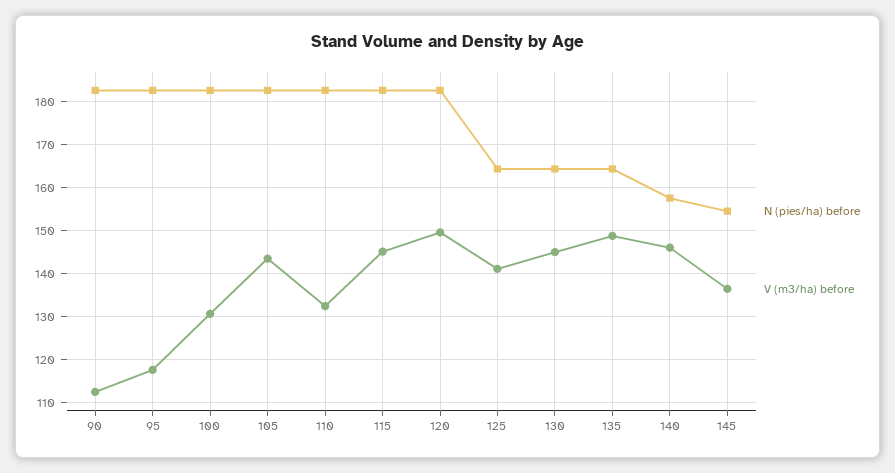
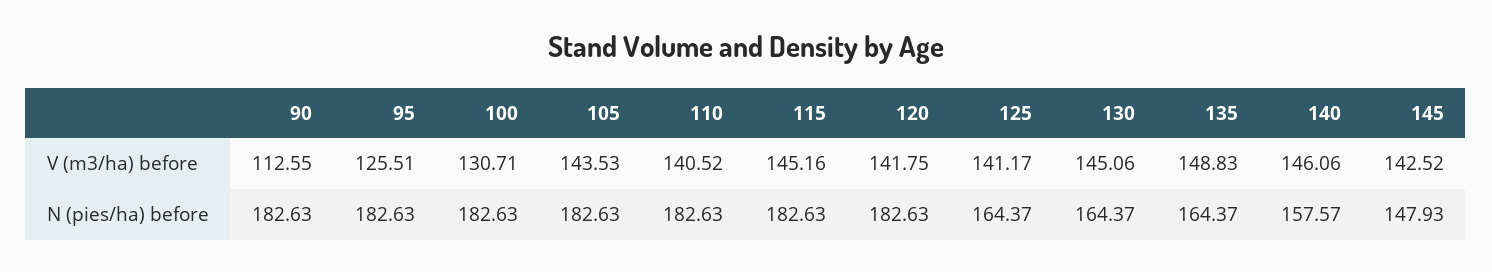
V (m3/ha) before, 95: 118 -> 125.51
V (m3/ha) before, 110: 132 -> 140.52
V (m3/ha) before, 120: 150 -> 141.75
N (pies/ha) before, 145: 154 -> 147.93
V (m3/ha) before, 145: 136 -> 142.52

